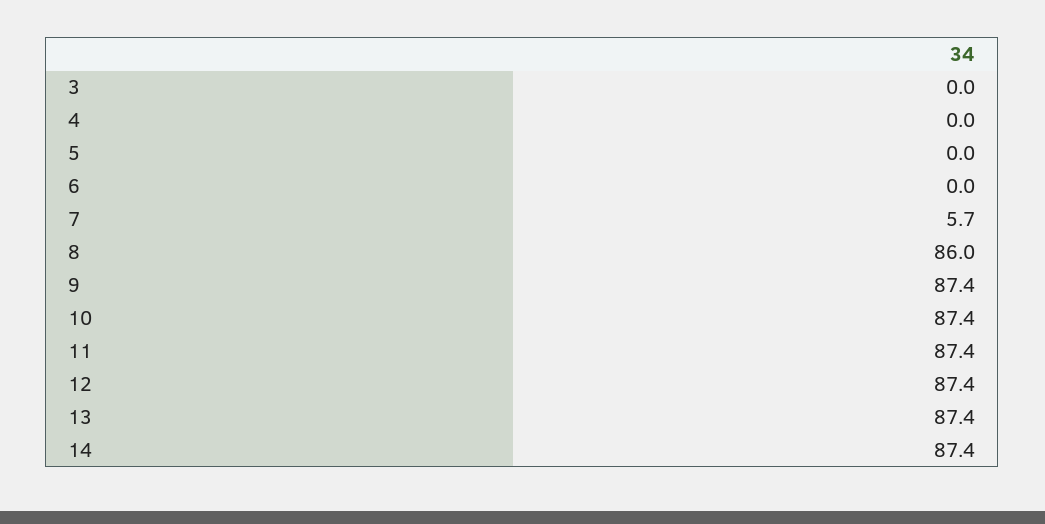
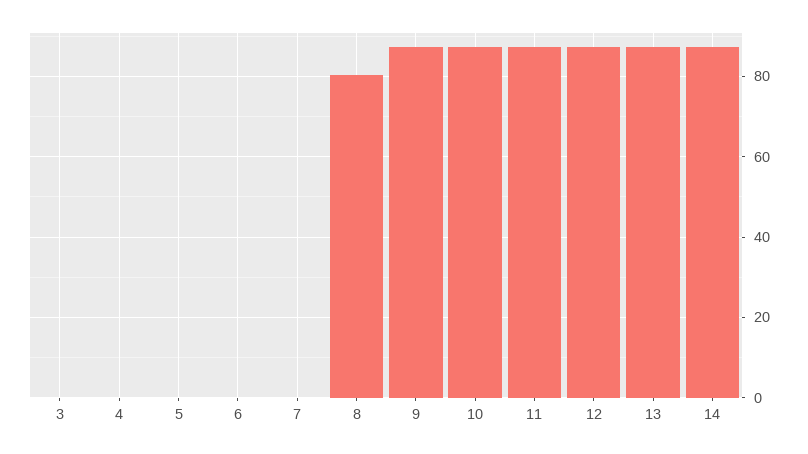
7: 5.7 -> 0
8: 86 -> 80

